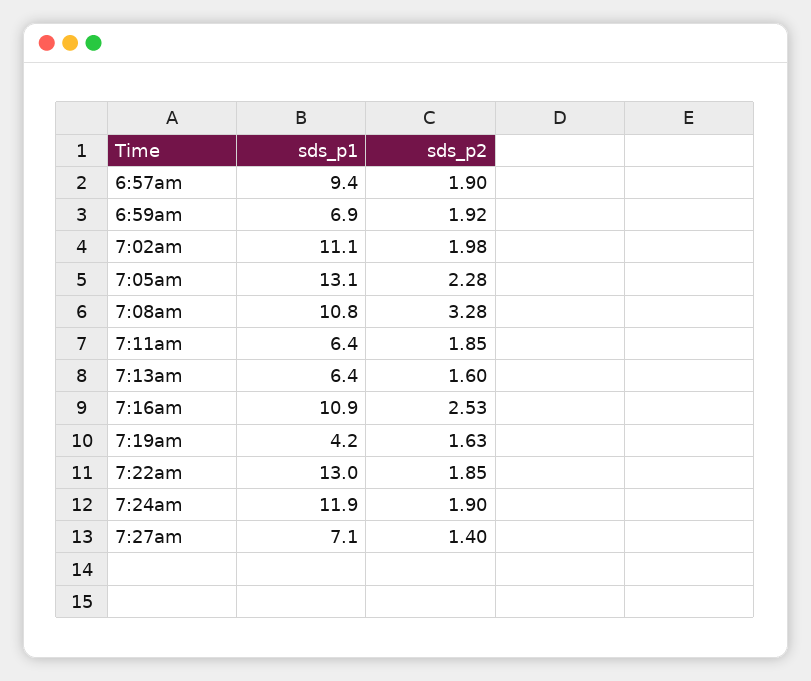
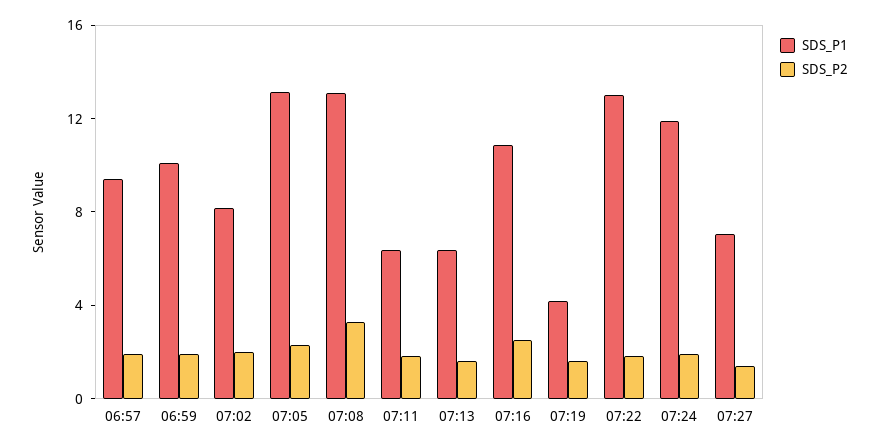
sds_p1, 6:59am: 6.9 -> 10
sds_p1, 7:02am: 11.1 -> 8
sds_p1, 7:08am: 10.8 -> 13

